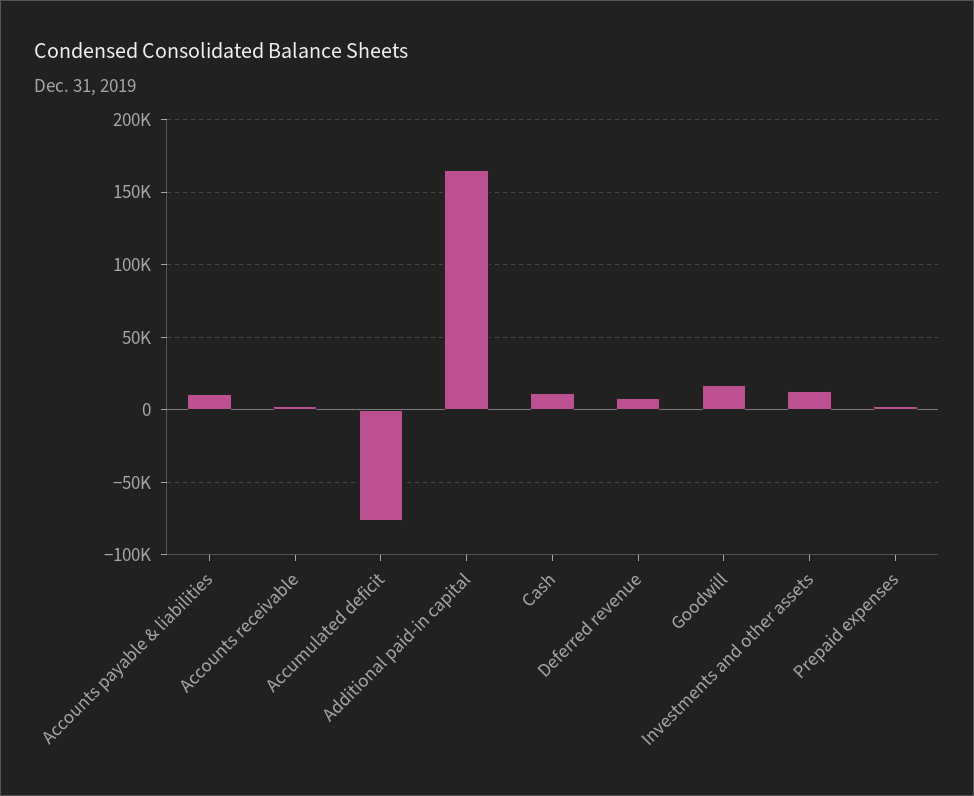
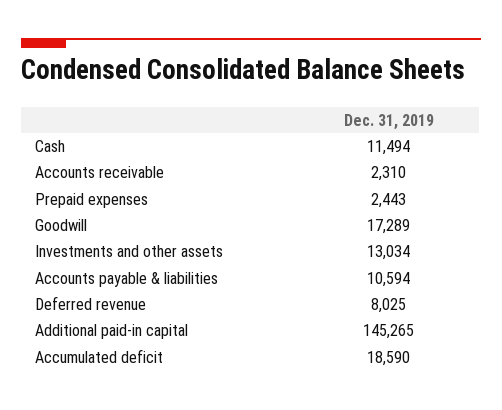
Accumulated deficit: -75000 -> 18590
Additional paid-in capital: 165000 -> 145265

